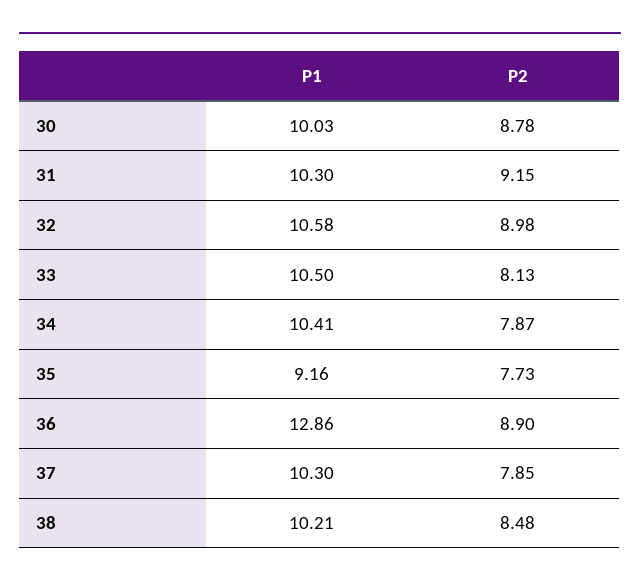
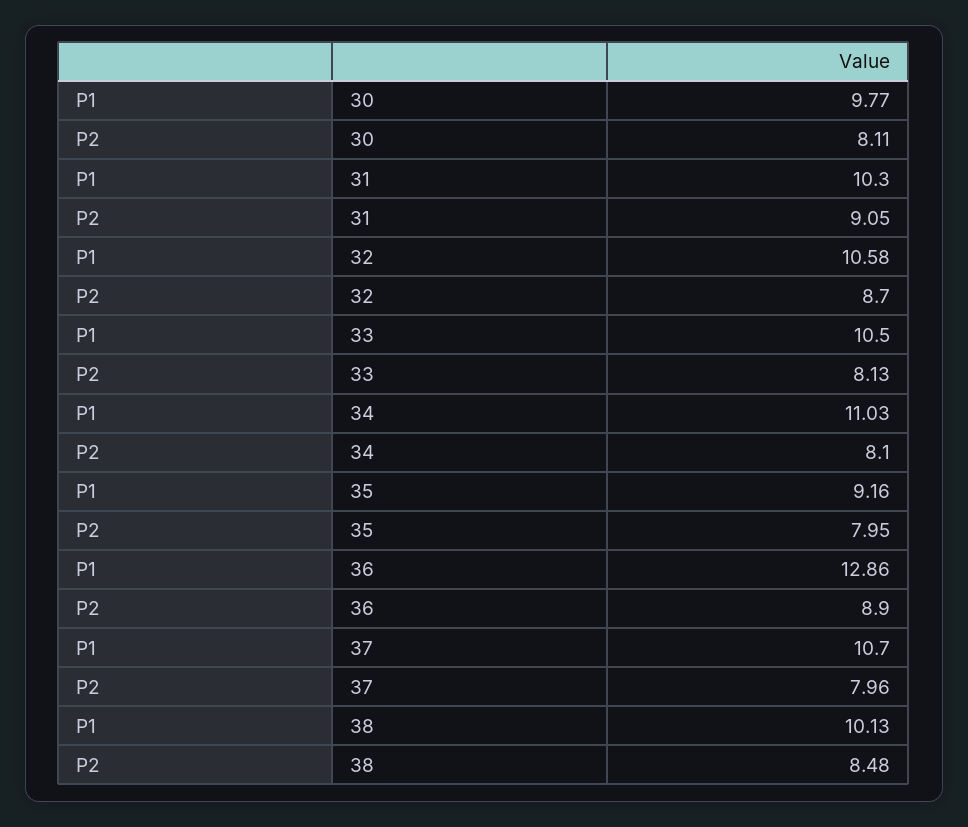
P1, 30: 10.03 -> 9.77
P2, 30: 8.78 -> 8.11
P2, 31: 9.15 -> 9.05
P2, 32: 8.98 -> 8.7
P1, 34: 10.41 -> 11.03
P2, 34: 7.87 -> 8.1
P2, 35: 7.73 -> 7.95
P1, 37: 10.3 -> 10.7
P2, 37: 7.85 -> 7.96
P1, 38: 10.21 -> 10.13

